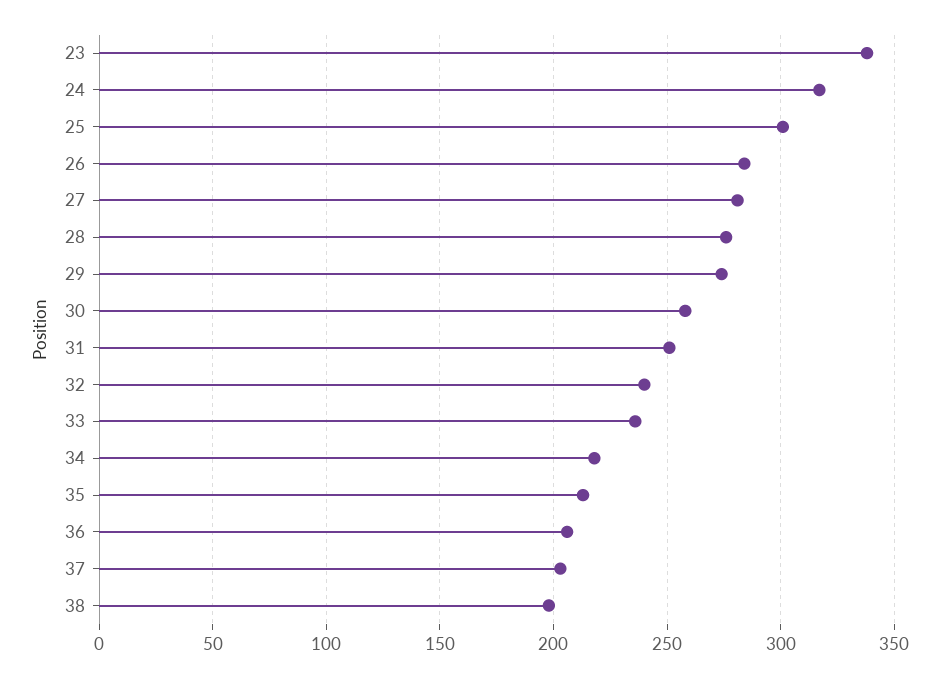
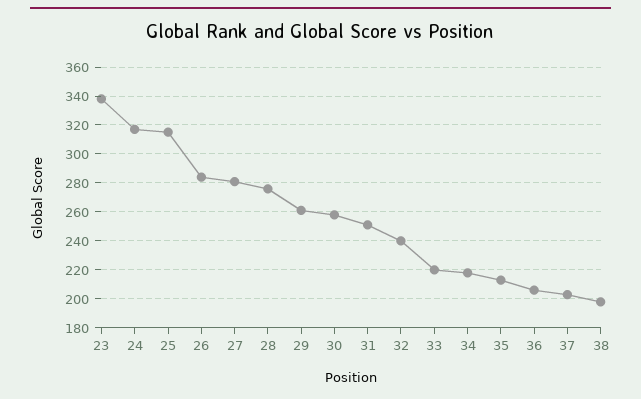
25: 300 -> 315
29: 275 -> 260
33: 235 -> 220

